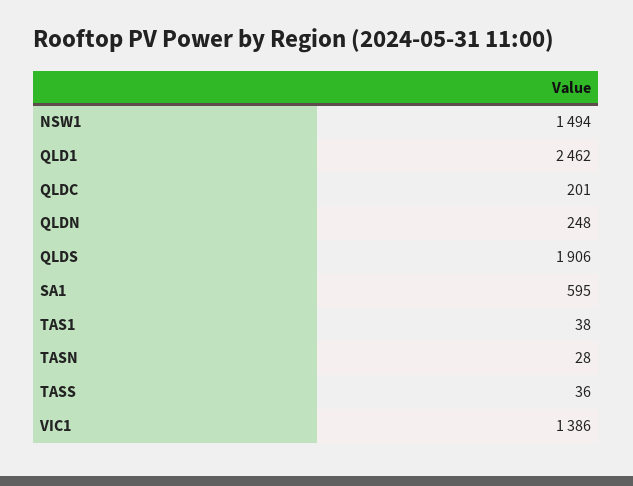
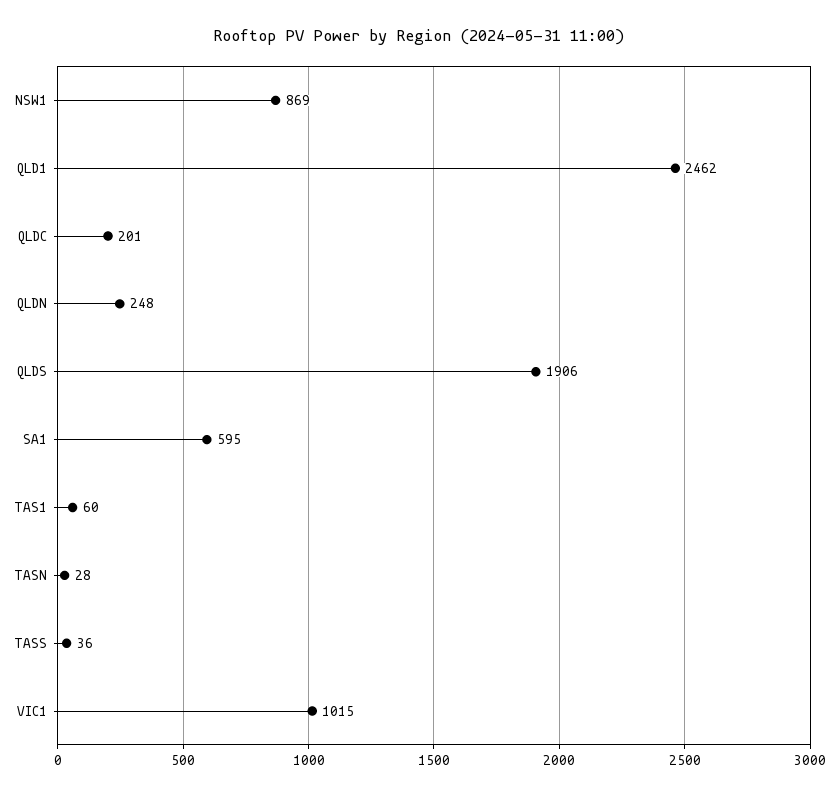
NSW1: 1494 -> 869
TAS1: 38 -> 60
VIC1: 1386 -> 1015

